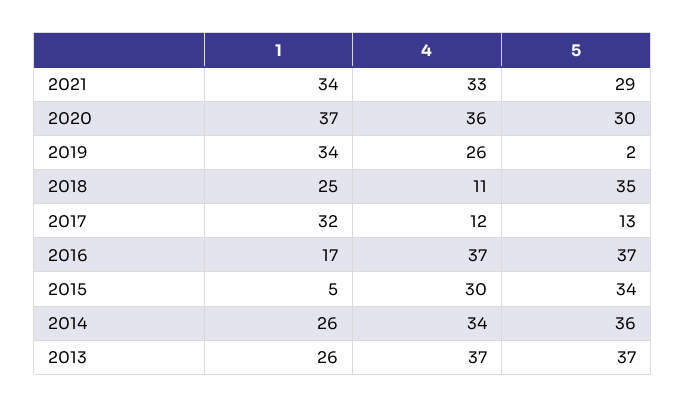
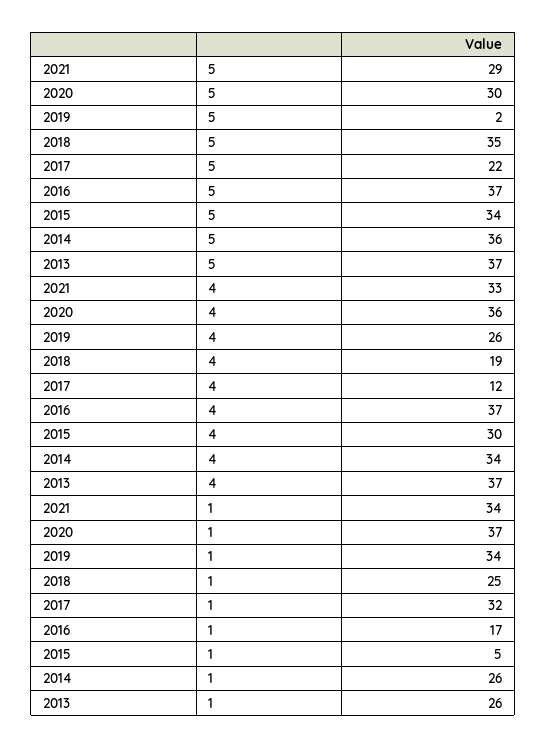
4, 2018: 11 -> 19
5, 2017: 13 -> 22

